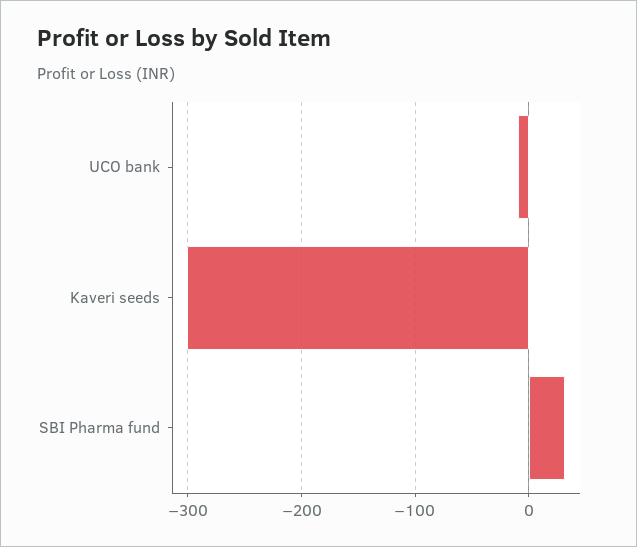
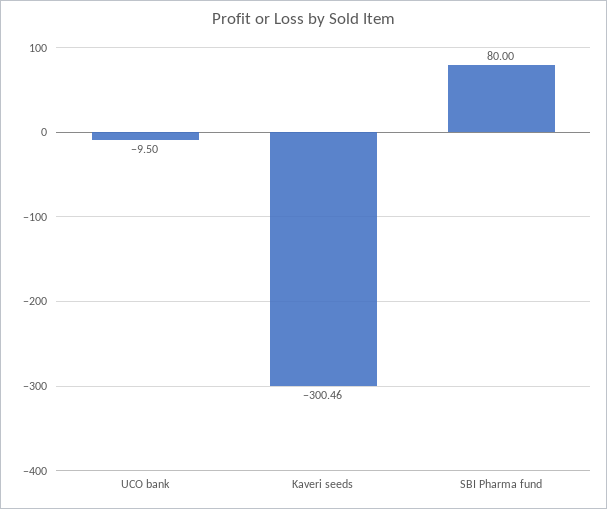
SBI Pharma fund: 30 -> 80

